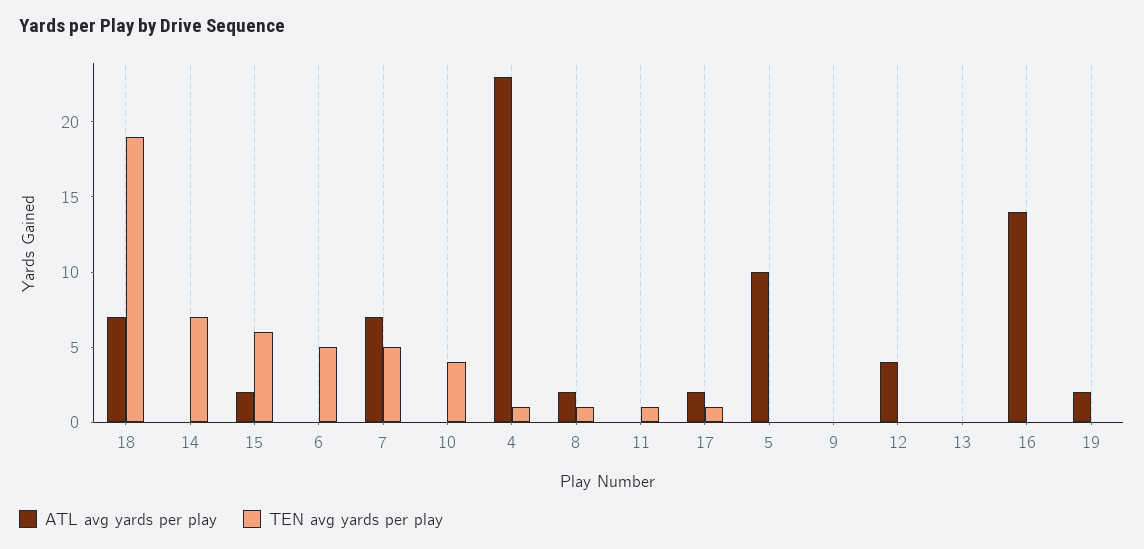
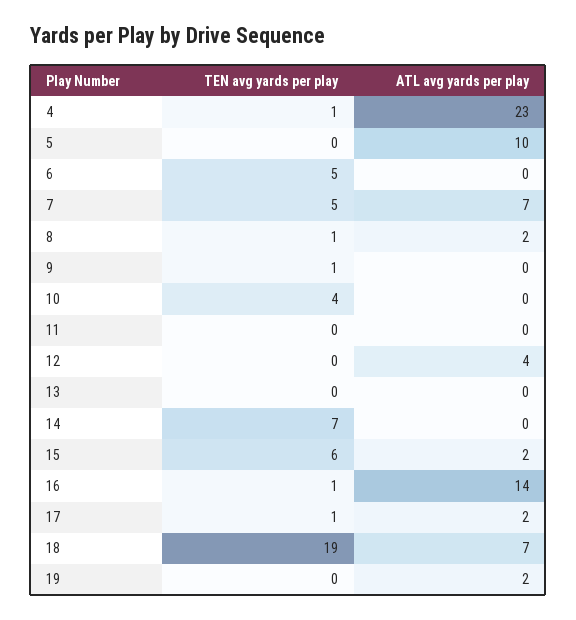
TEN avg yards per play, 11: 1 -> 0
TEN avg yards per play, 9: 0 -> 1
TEN avg yards per play, 16: 0 -> 1

